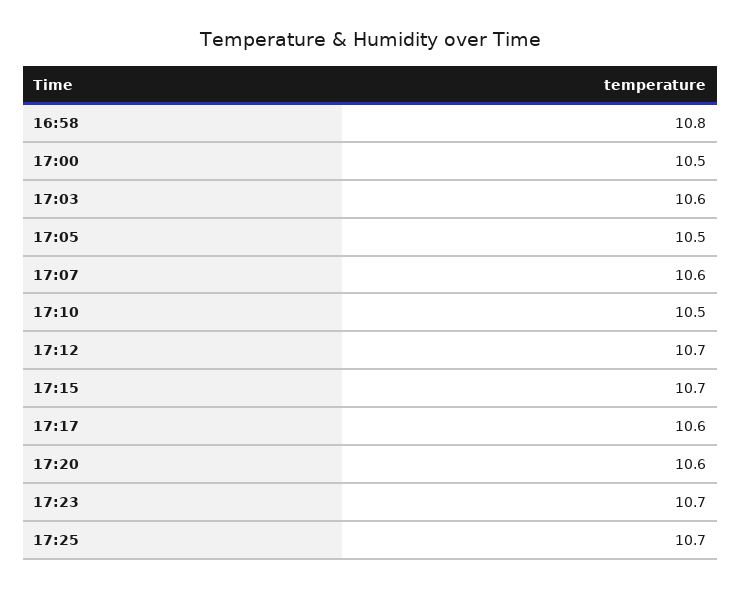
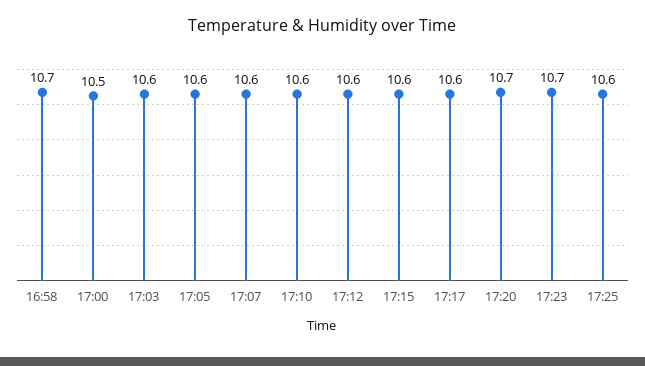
16:58: 10.8 -> 10.7
17:05: 10.5 -> 10.6
17:10: 10.5 -> 10.6
17:12: 10.7 -> 10.6
17:15: 10.7 -> 10.6
17:20: 10.6 -> 10.7
17:25: 10.7 -> 10.6

